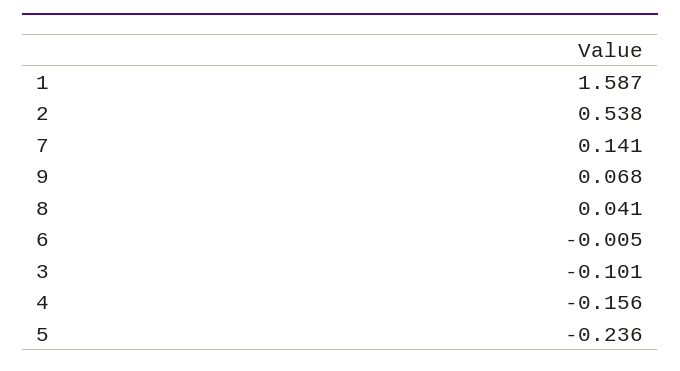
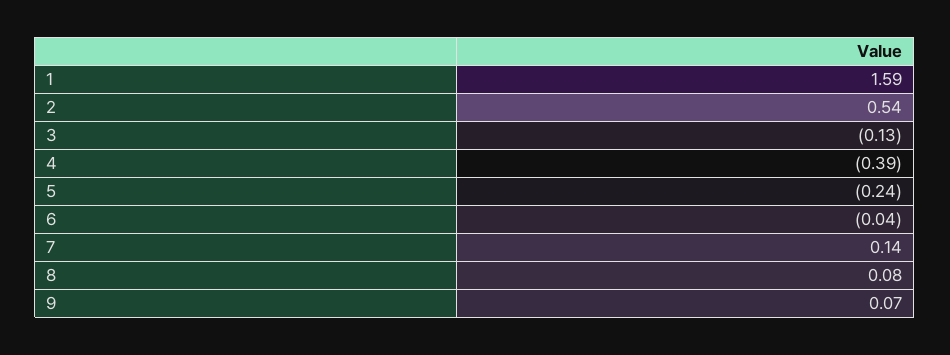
8: 0.041 -> 0.08
6: -0.005 -> -0.04
3: -0.101 -> -0.13
4: -0.156 -> -0.39

